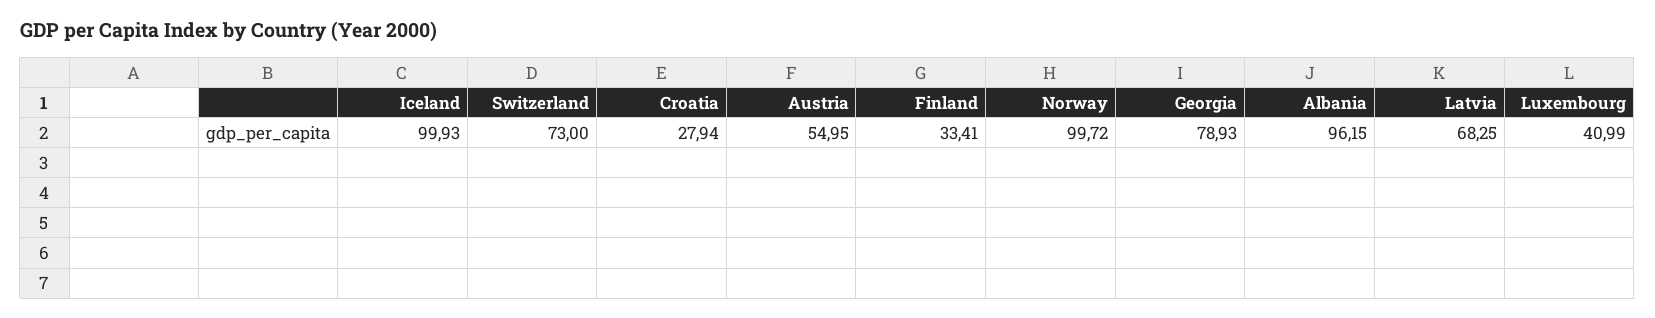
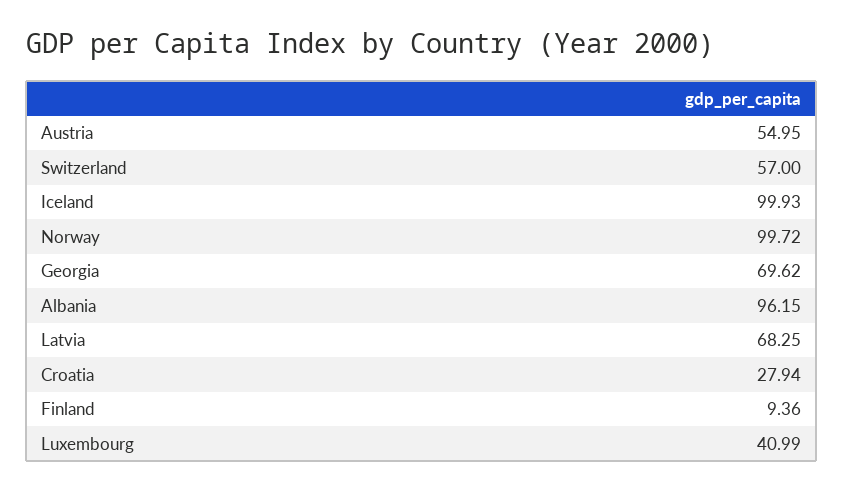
Switzerland: 73 -> 57
Finland: 33.41 -> 9.36
Georgia: 78.93 -> 69.62

